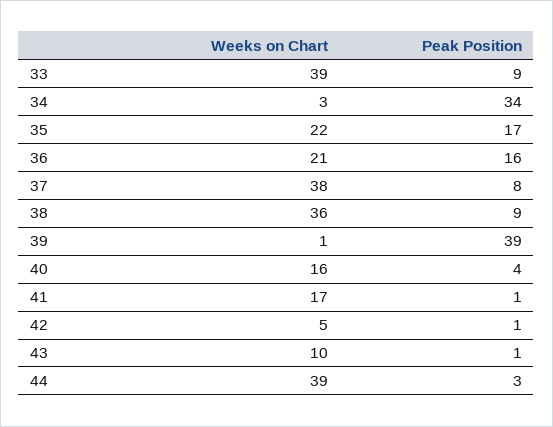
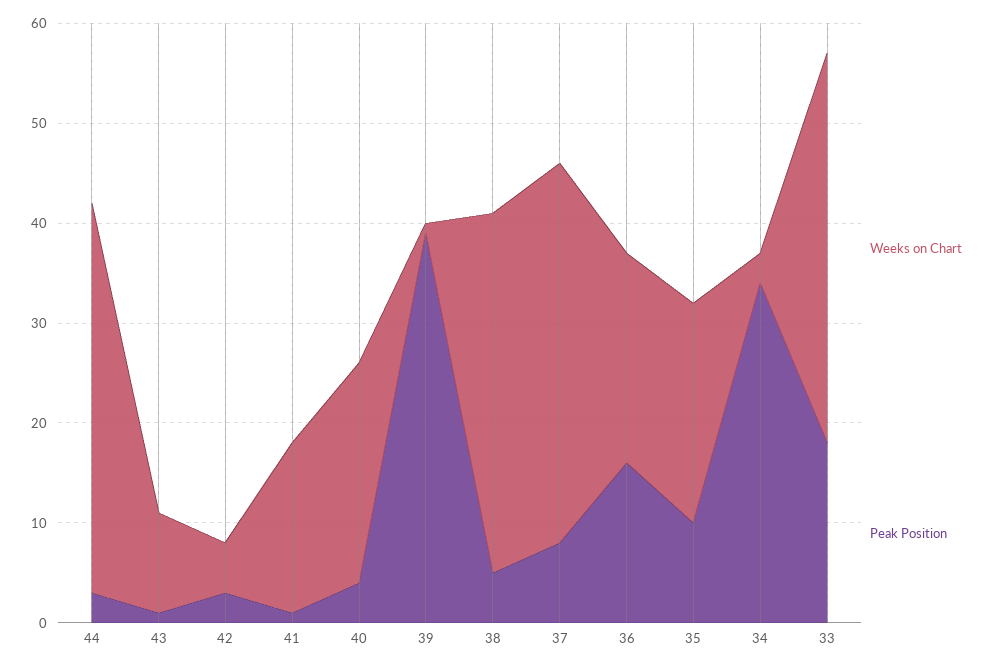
Peak Position, 33: 9 -> 18
Peak Position, 35: 17 -> 10
Peak Position, 38: 9 -> 5
Weeks on Chart, 40: 16 -> 22
Peak Position, 42: 1 -> 3

